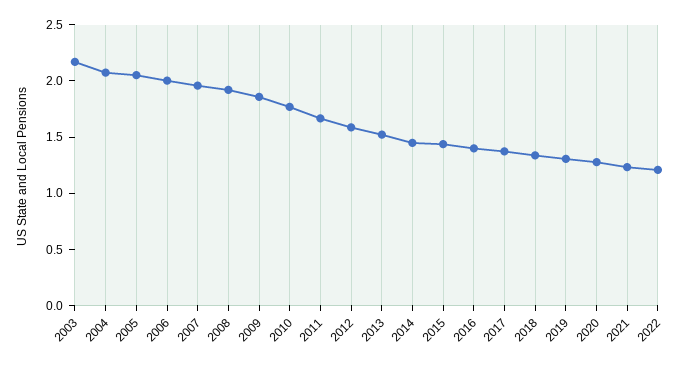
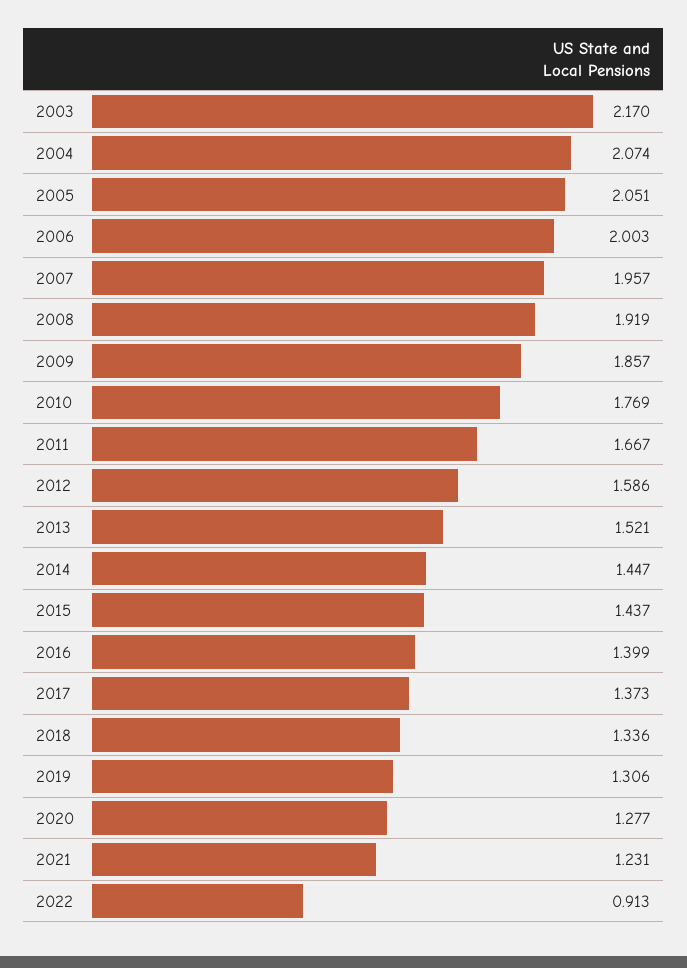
2022: 1.2 -> 0.913

